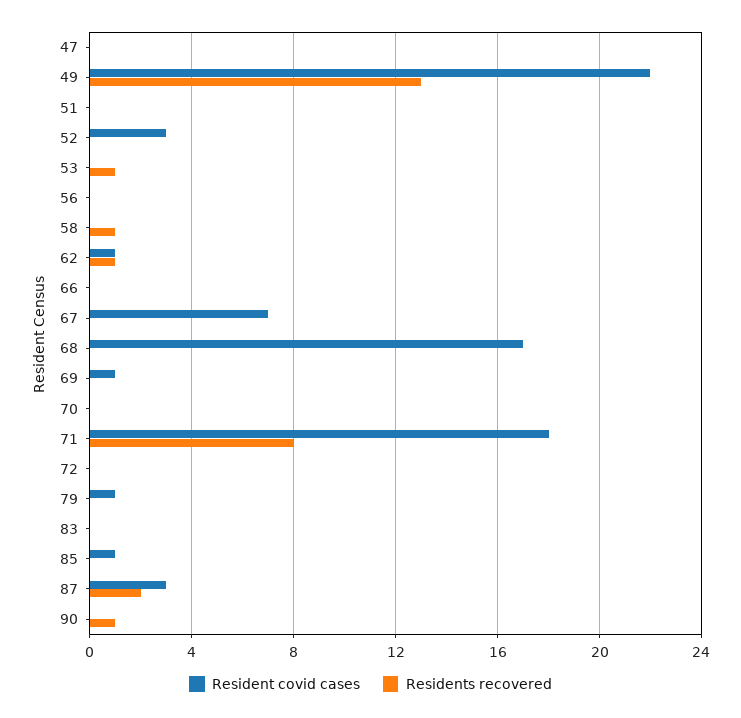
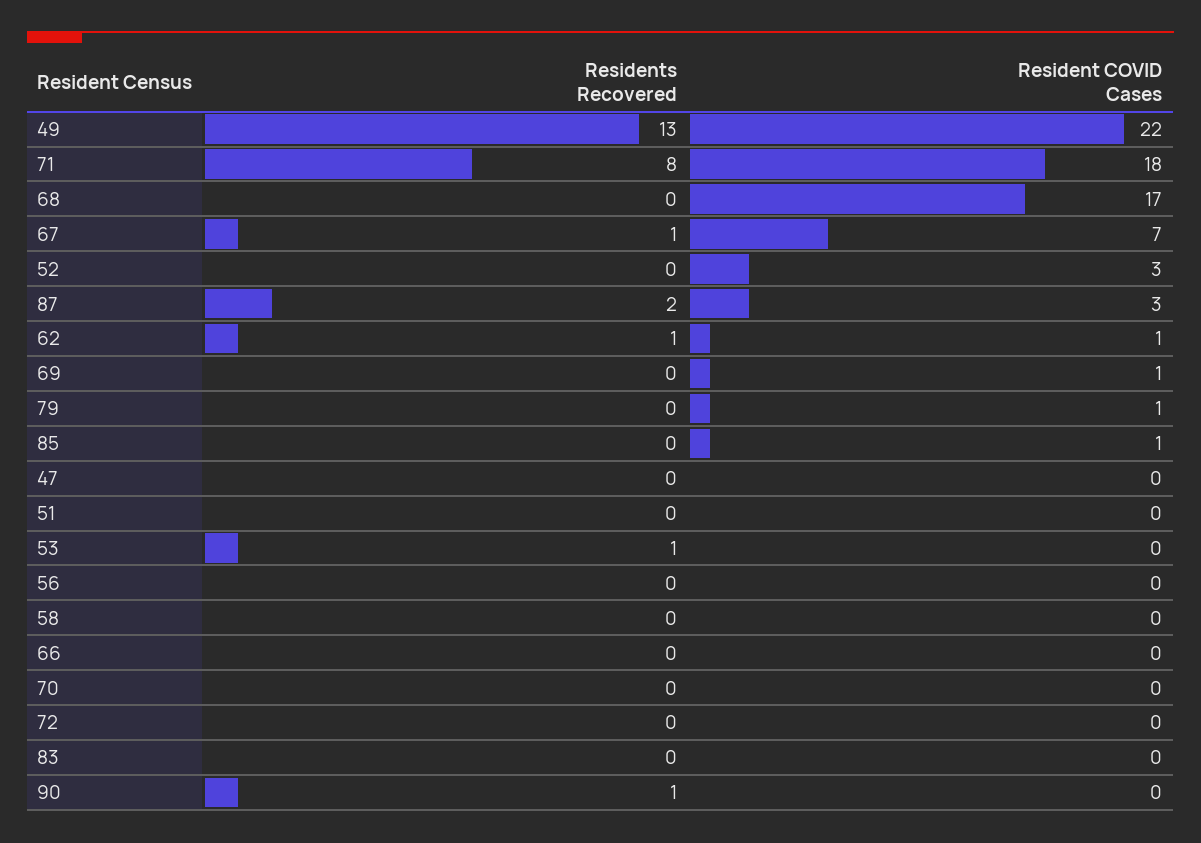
Residents recovered, 58: 1 -> 0
Residents recovered, 67: 0 -> 1

